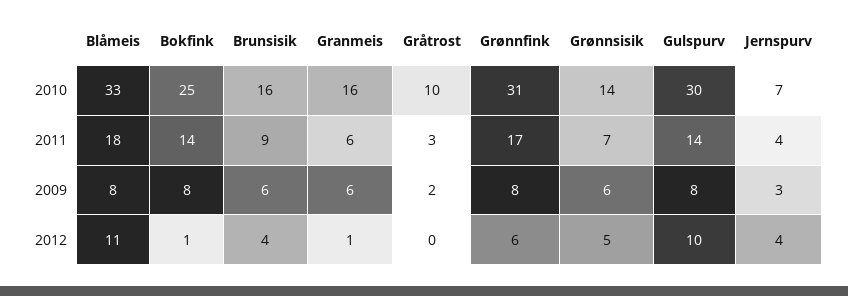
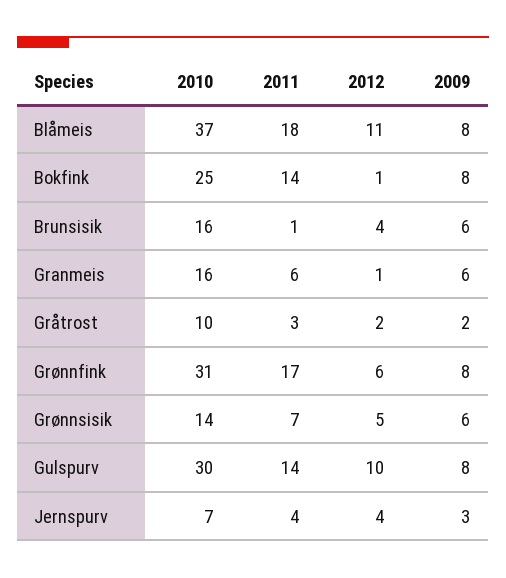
Blåmeis, 2010: 33 -> 37
Brunsisik, 2011: 9 -> 1
Gråtrost, 2012: 0 -> 2

